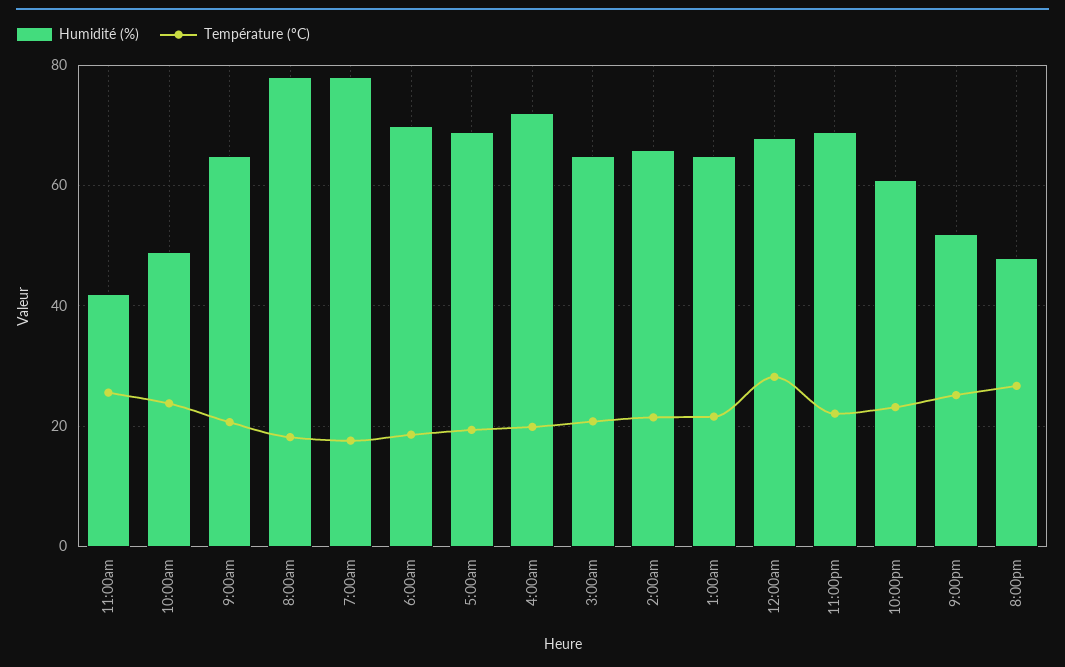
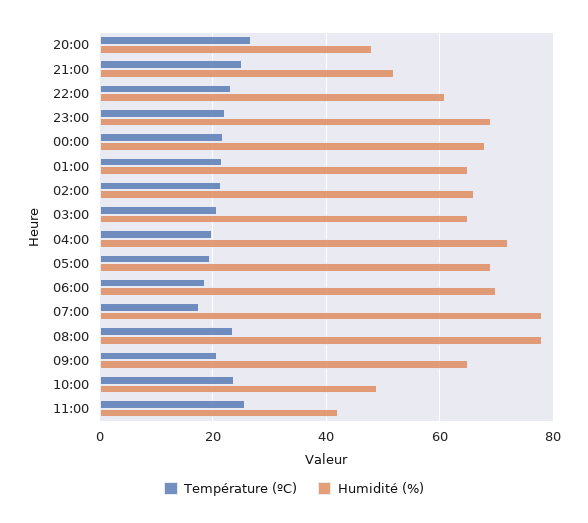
Température (ºC), 8:00am: 18 -> 24
Température (ºC), 12:00am: 28 -> 22

